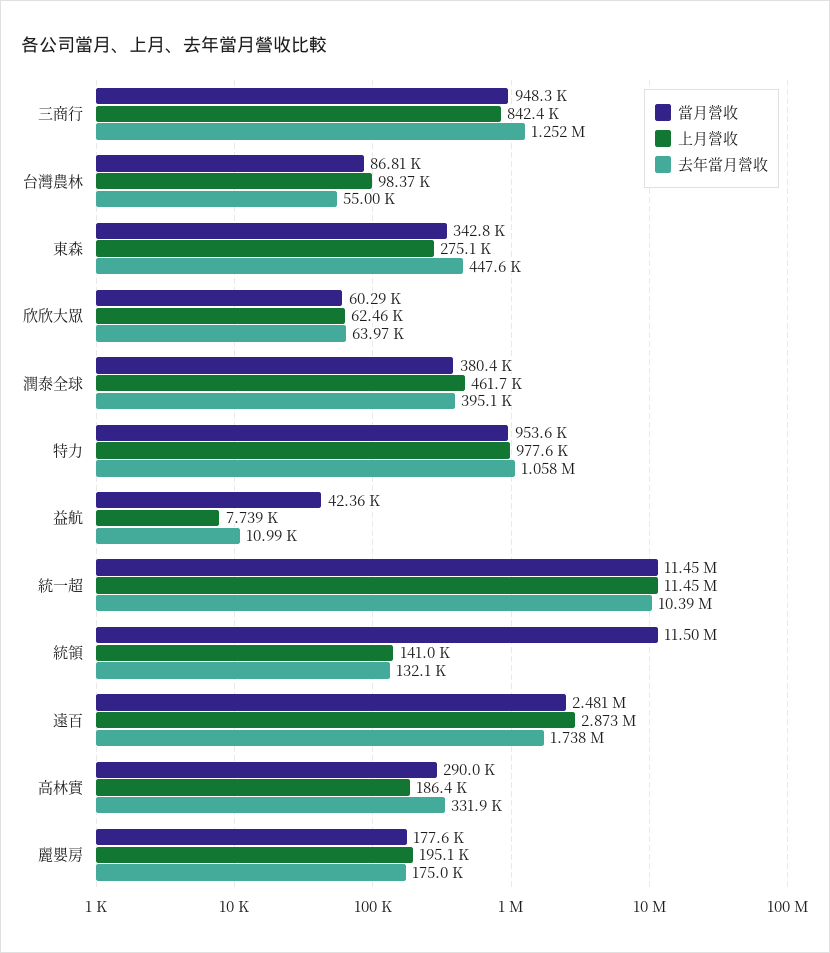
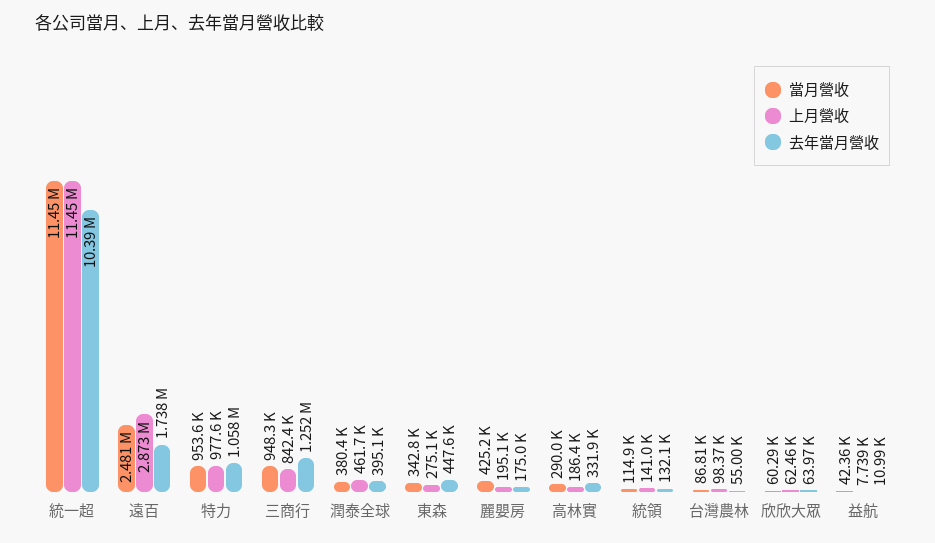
當月營收, 統領: 11500000 -> 114900
當月營收, 麗嬰房: 177600 -> 425200

